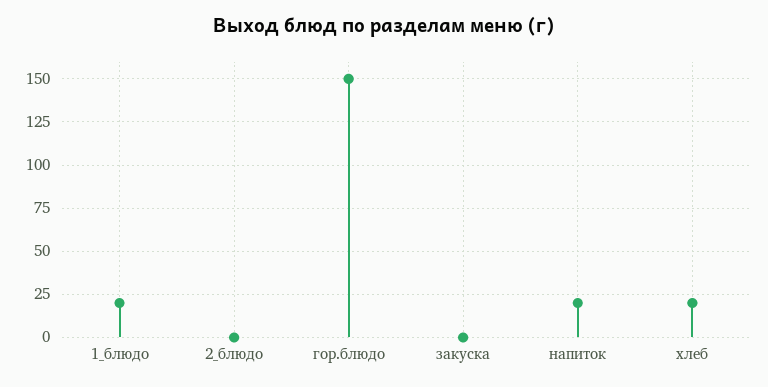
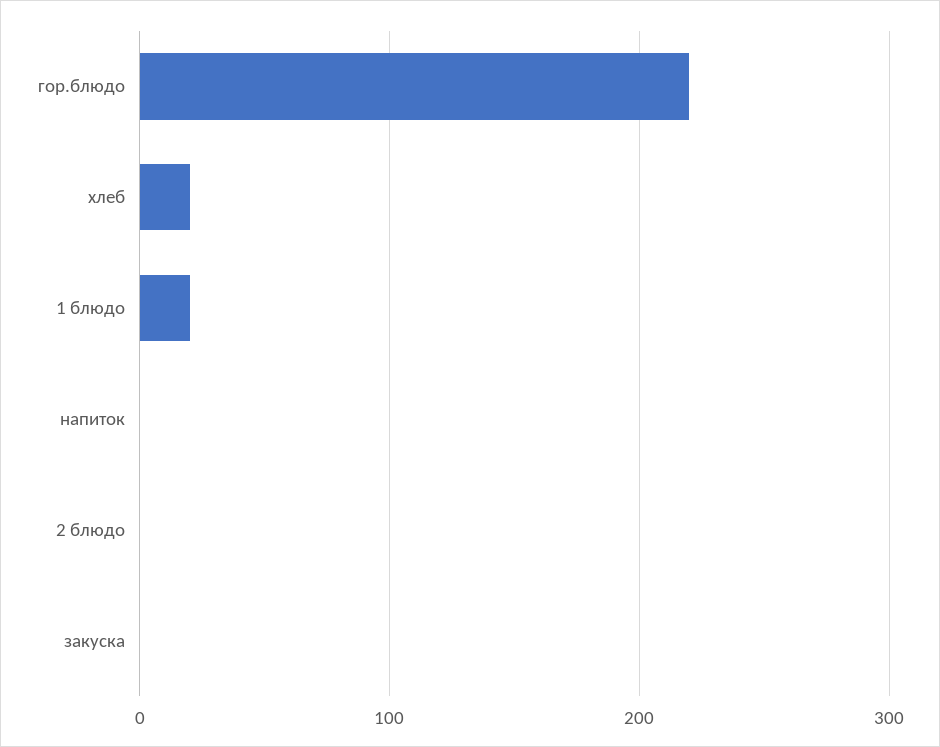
гор.блюдо: 150 -> 220
напиток: 20 -> 0

